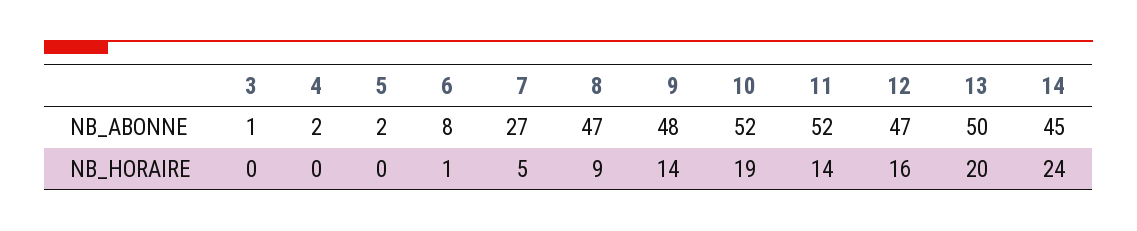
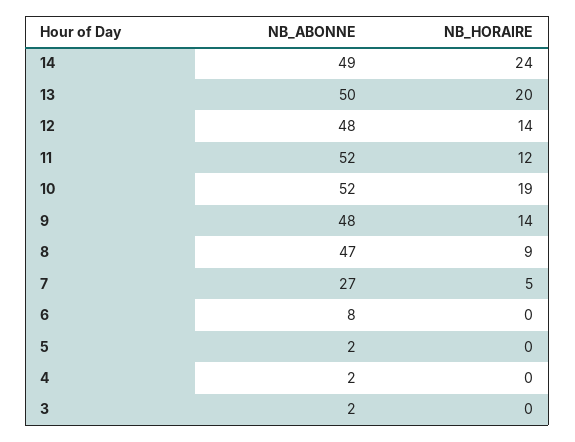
3, NB_ABONNE: 1 -> 2
12, NB_ABONNE: 47 -> 48
14, NB_ABONNE: 45 -> 49
6, NB_HORAIRE: 1 -> 0
11, NB_HORAIRE: 14 -> 12
12, NB_HORAIRE: 16 -> 14

